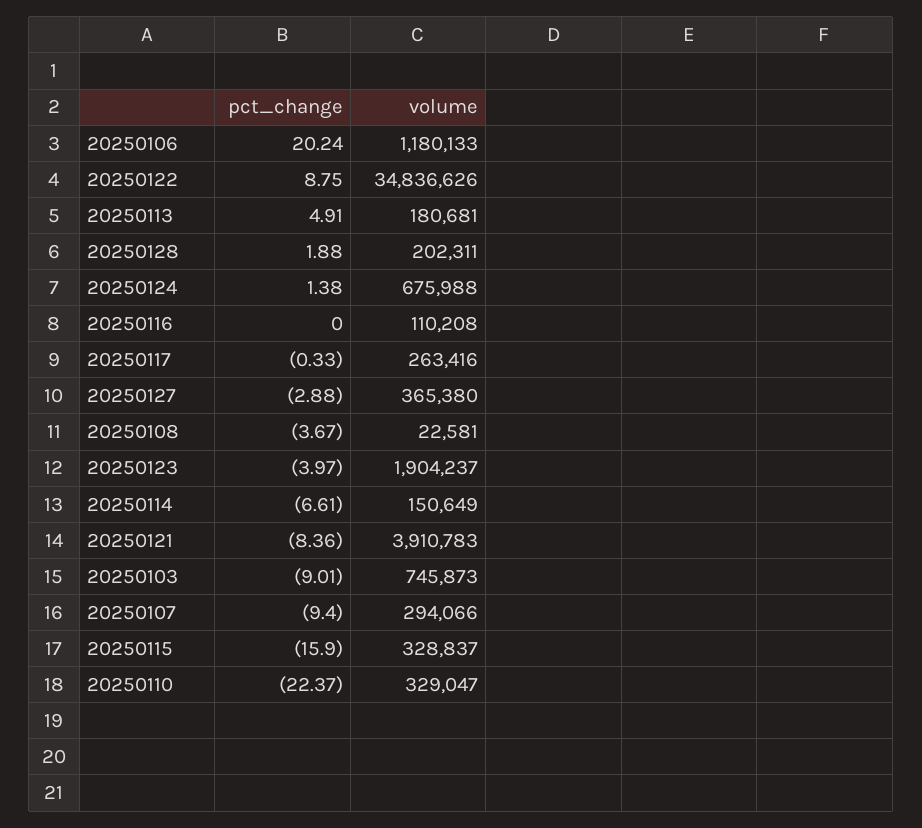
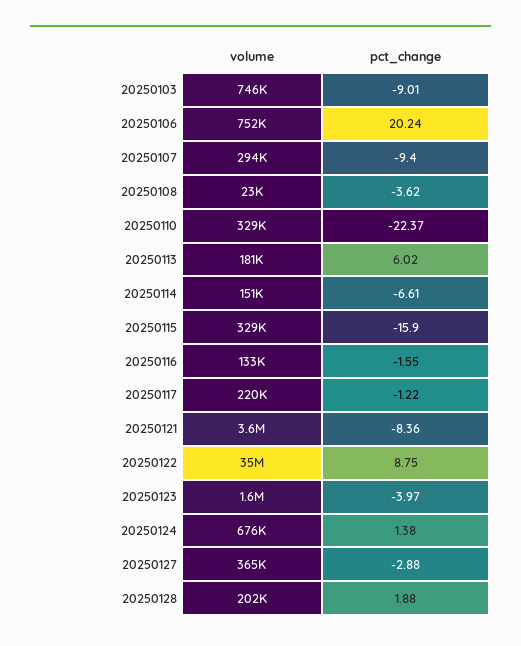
volume, 20250106: 1180133 -> 752000
pct_change, 20250113: 4.91 -> 6.02
pct_change, 20250116: 0 -> -1.55
volume, 20250116: 110208 -> 133000
pct_change, 20250117: -0.33 -> -1.22
volume, 20250117: 263416 -> 220000
pct_change, 20250108: -3.67 -> -3.62
volume, 20250123: 1904237 -> 1600000
volume, 20250121: 3910783 -> 3600000

